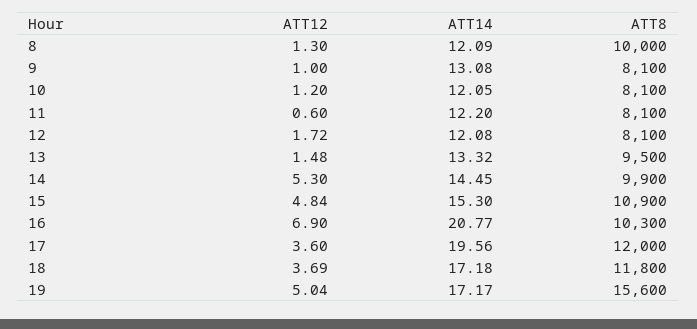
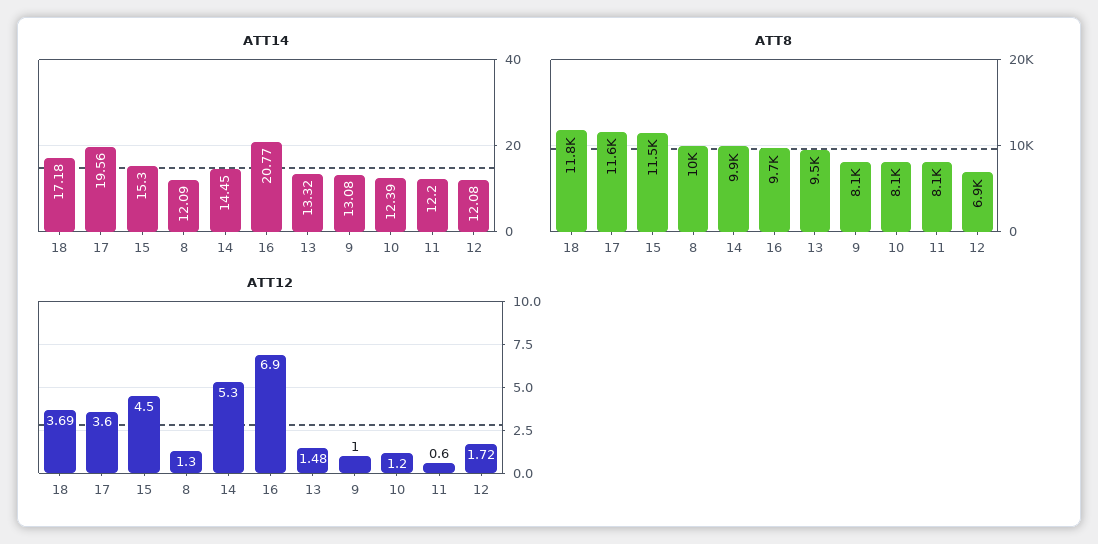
ATT14, 10: 12.05 -> 12.39
ATT8, 12: 8100 -> 6900
ATT12, 15: 4.84 -> 4.5
ATT8, 15: 10900 -> 11500
ATT8, 16: 10300 -> 9700
ATT8, 17: 12000 -> 11600
ATT12, 19: 5.04 -> none
ATT14, 19: 17.17 -> none
ATT8, 19: 15600 -> none

